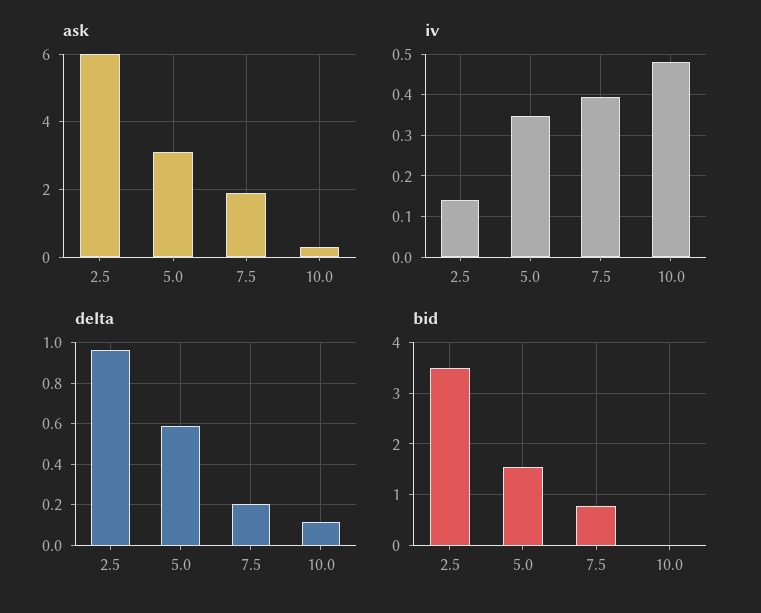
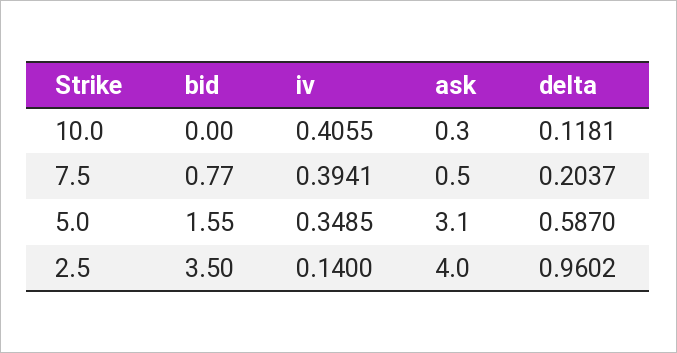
ask, 2.5: 6 -> 4
ask, 7.5: 2 -> 0.5
iv, 10.0: 0.48 -> 0.4055

